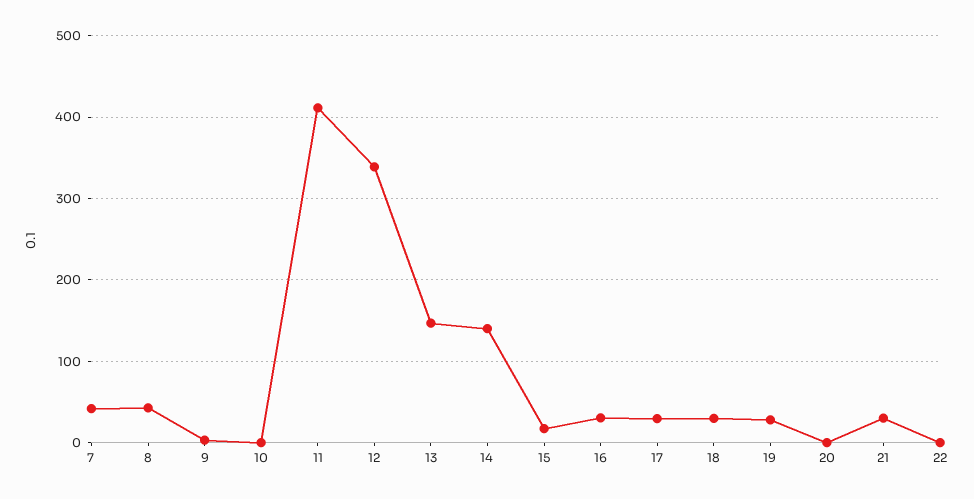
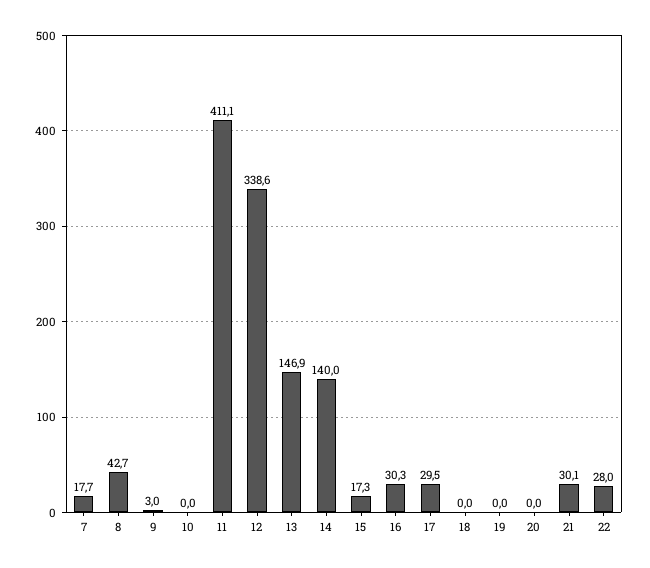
7: 40 -> 17.7
18: 30 -> 0
19: 30 -> 0
22: 0 -> 28

